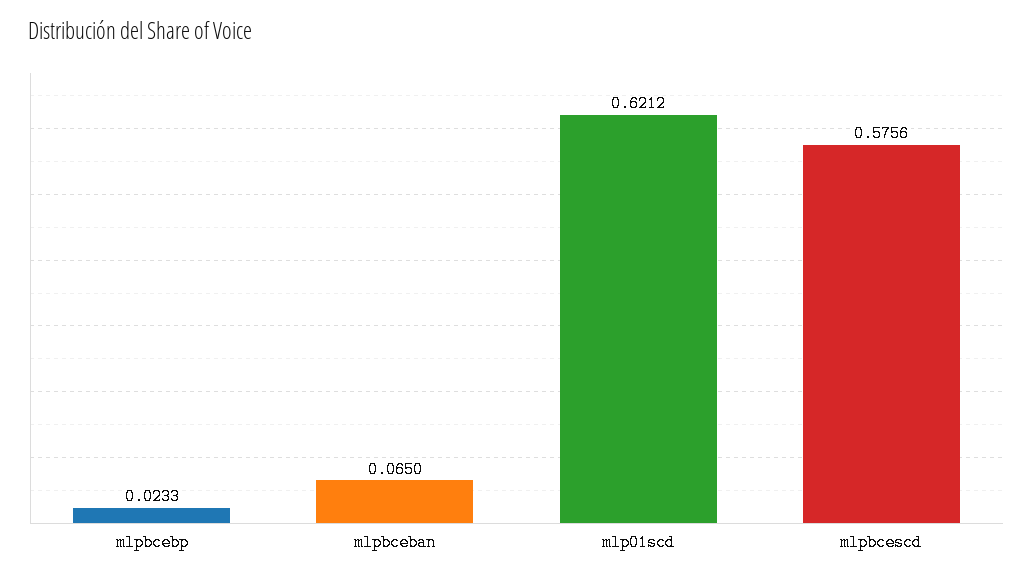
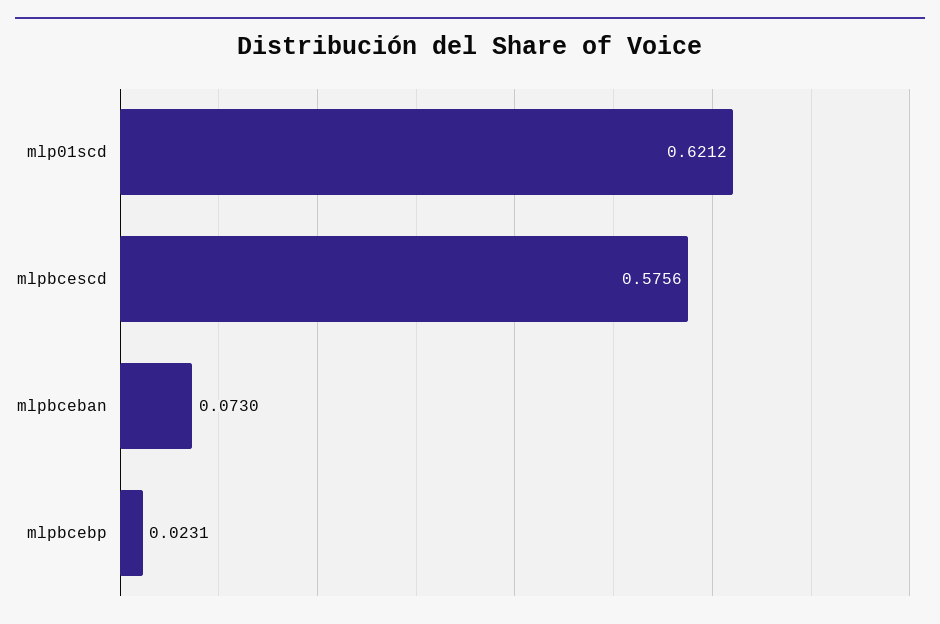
mlpbcebp: 0.0233 -> 0.0231
mlpbceban: 0.065 -> 0.073

